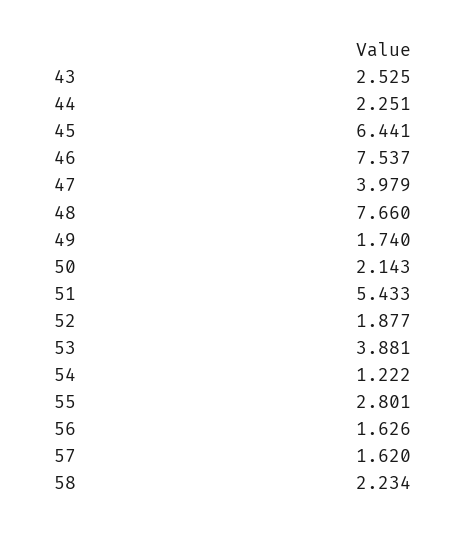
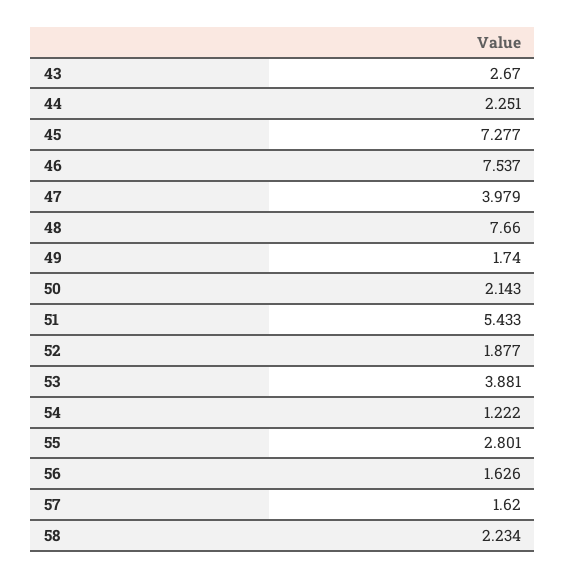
43: 2.525 -> 2.67
45: 6.441 -> 7.277

